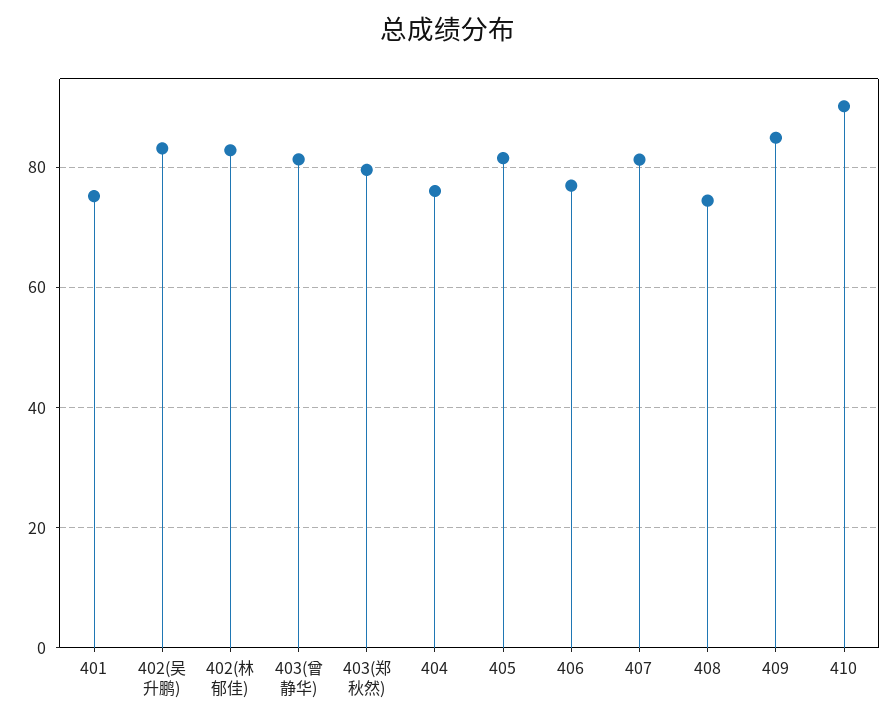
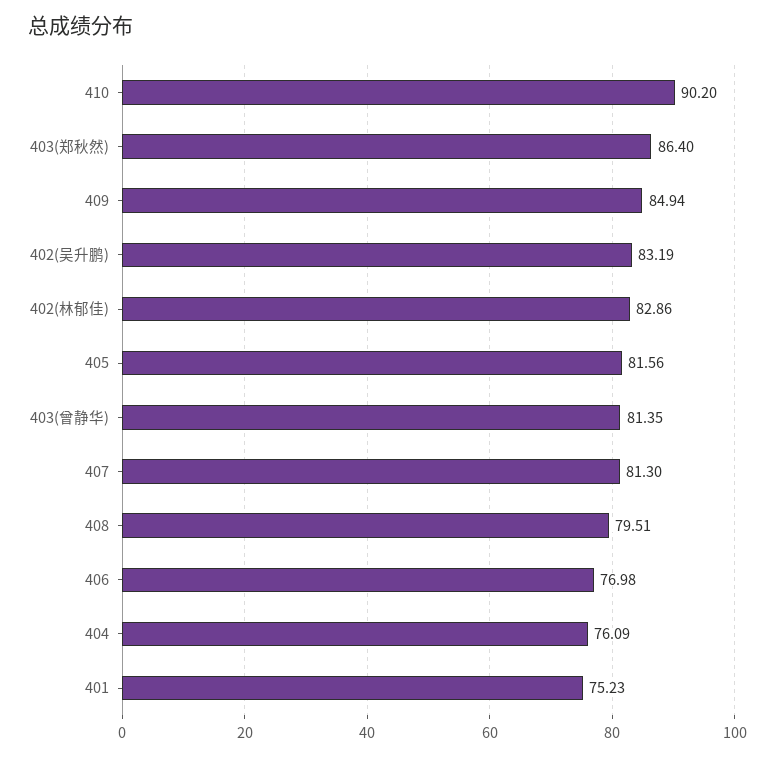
403(郑秋然): 80 -> 86.4
408: 74 -> 79.51

